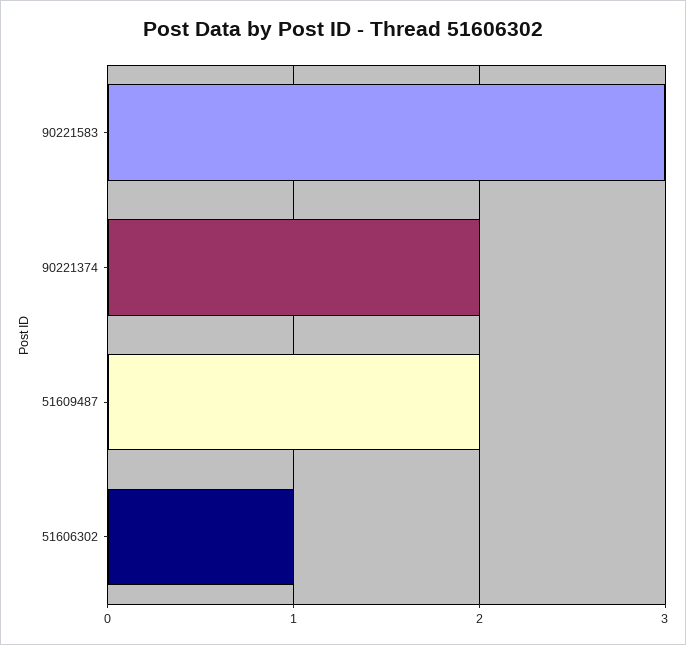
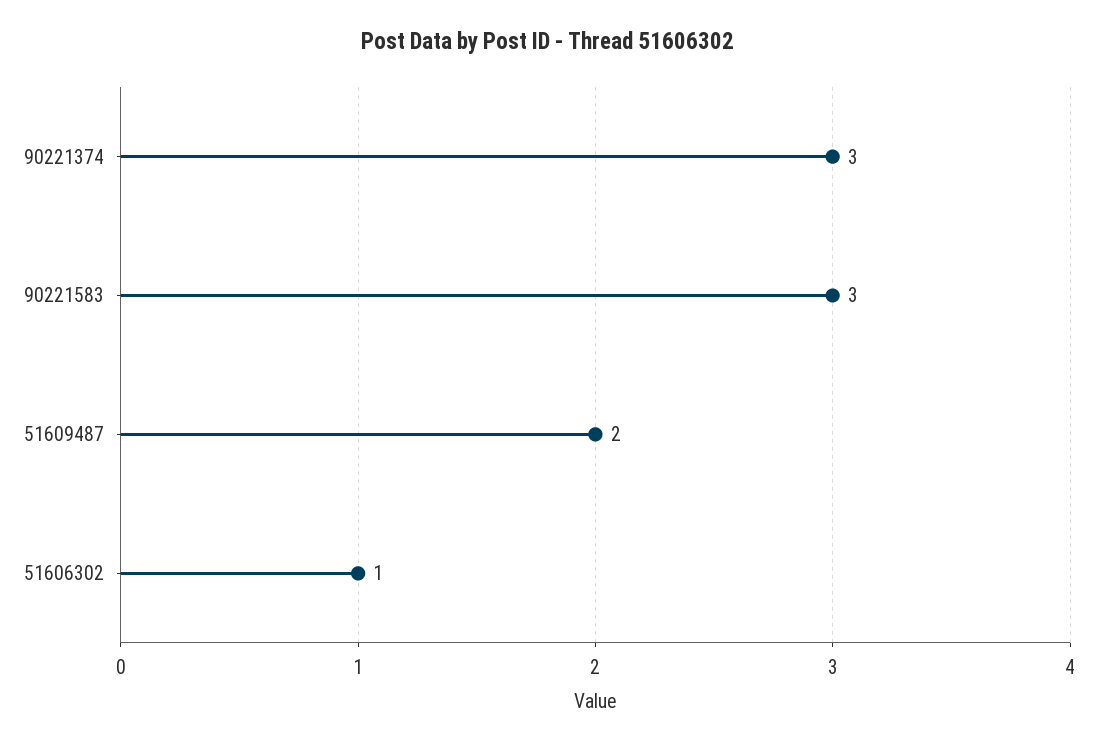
90221374: 2 -> 3

